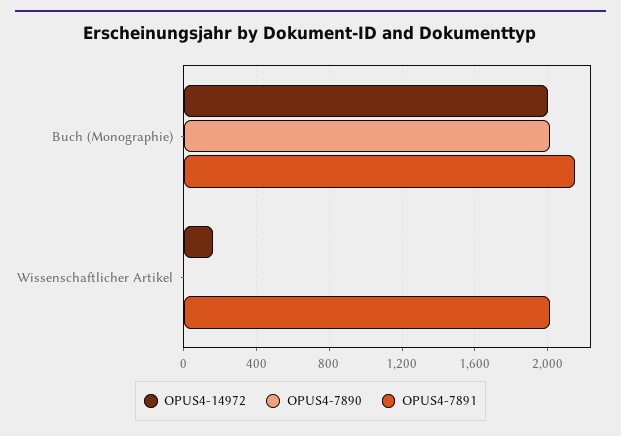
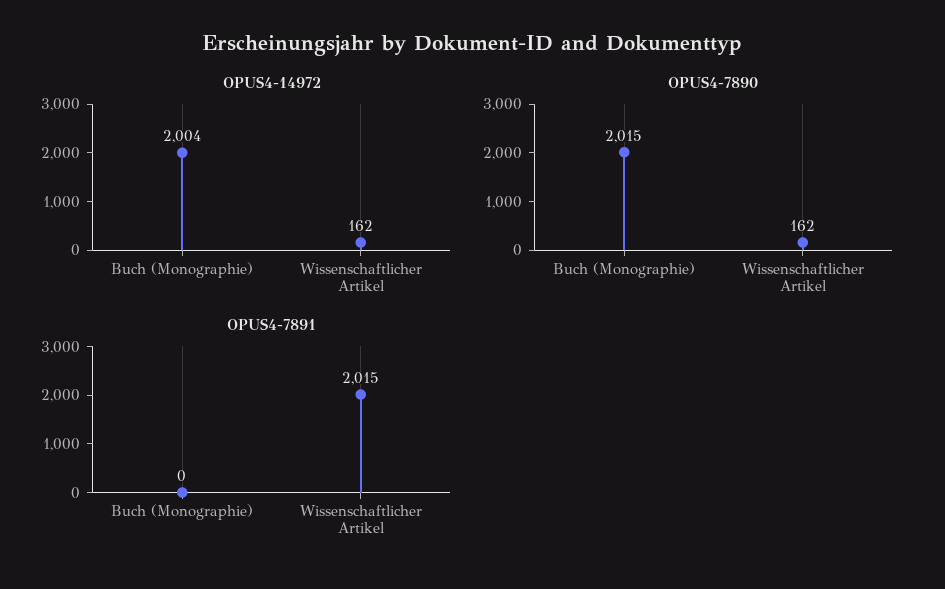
OPUS4-7891, Buch (Monographie): 2150 -> 0
OPUS4-7890, Wissenschaftlicher Artikel: 0 -> 162

